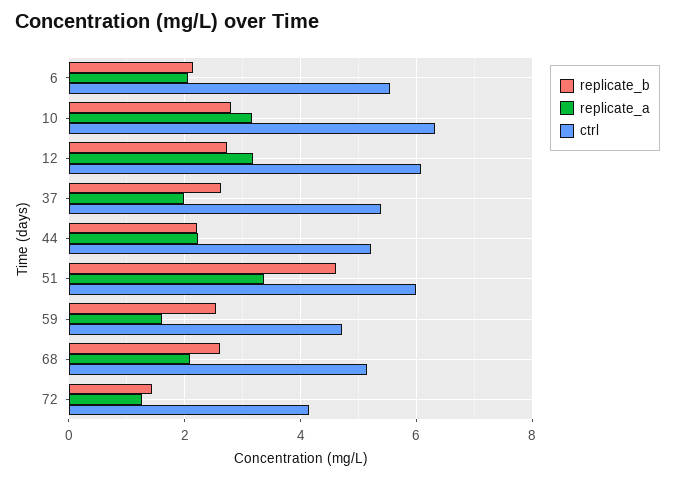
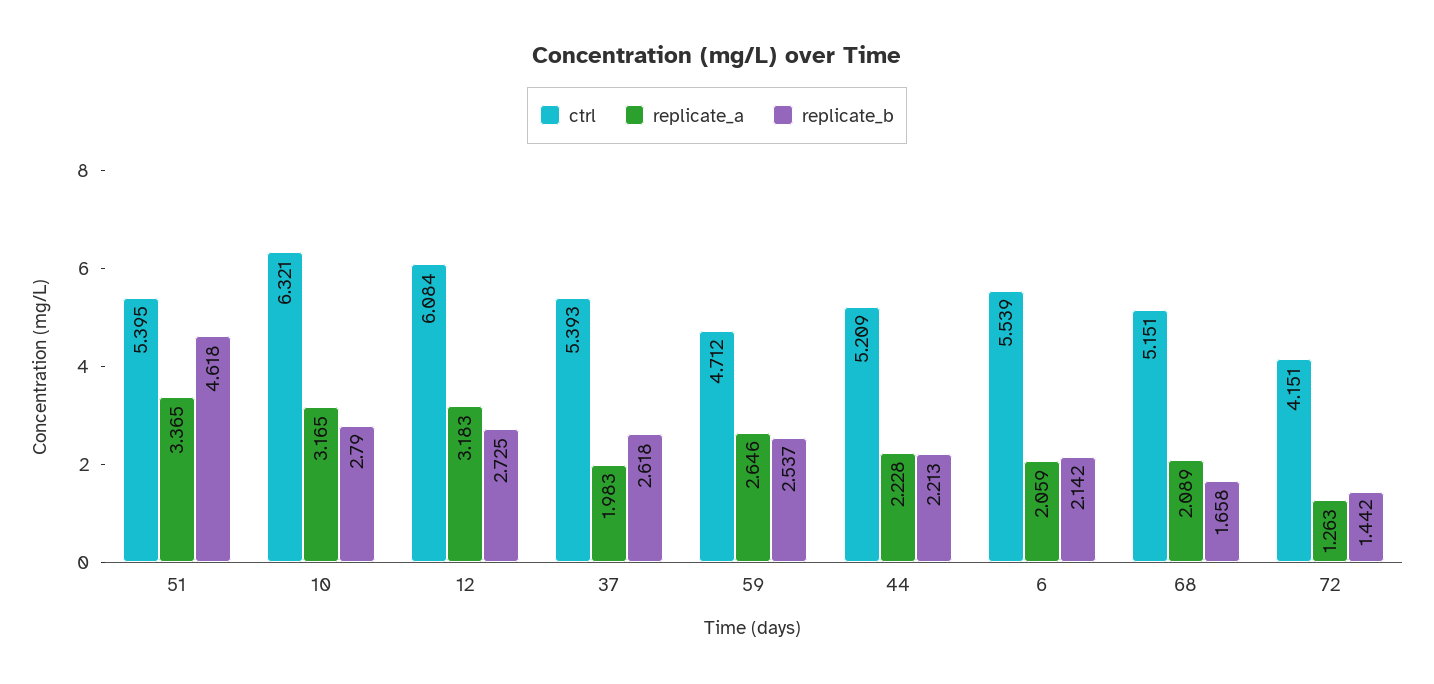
ctrl, 51: 6 -> 5.395
replicate_a, 59: 1.6 -> 2.646
replicate_b, 68: 2.6 -> 1.658

